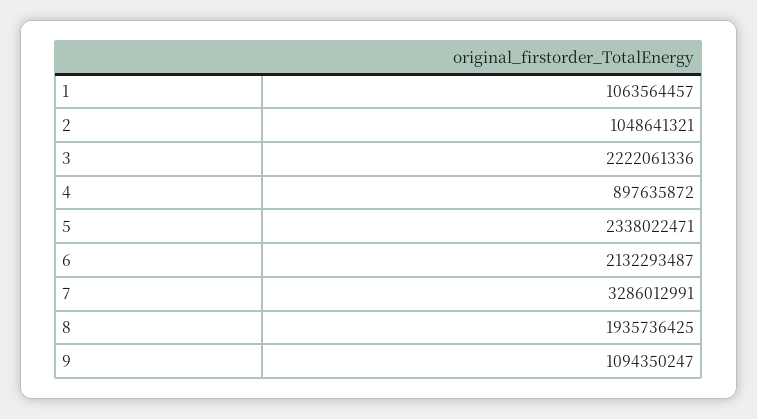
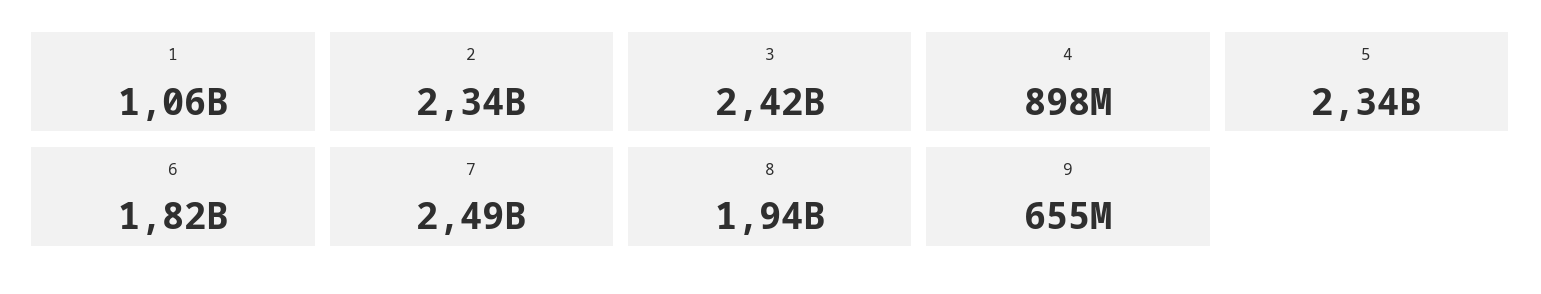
2: 1048641321 -> 2340000000
3: 2222061336 -> 2420000000
6: 2132293487 -> 1820000000
7: 3286012991 -> 2490000000
9: 1094350247 -> 655000000

